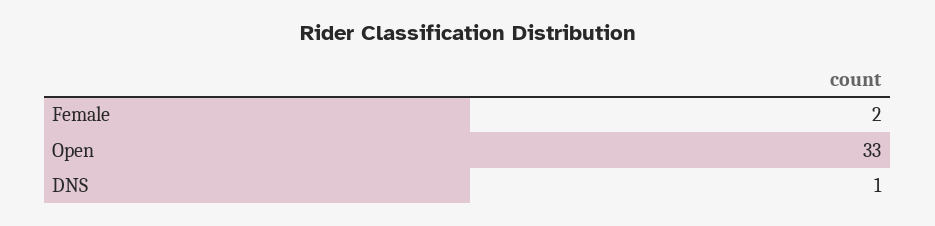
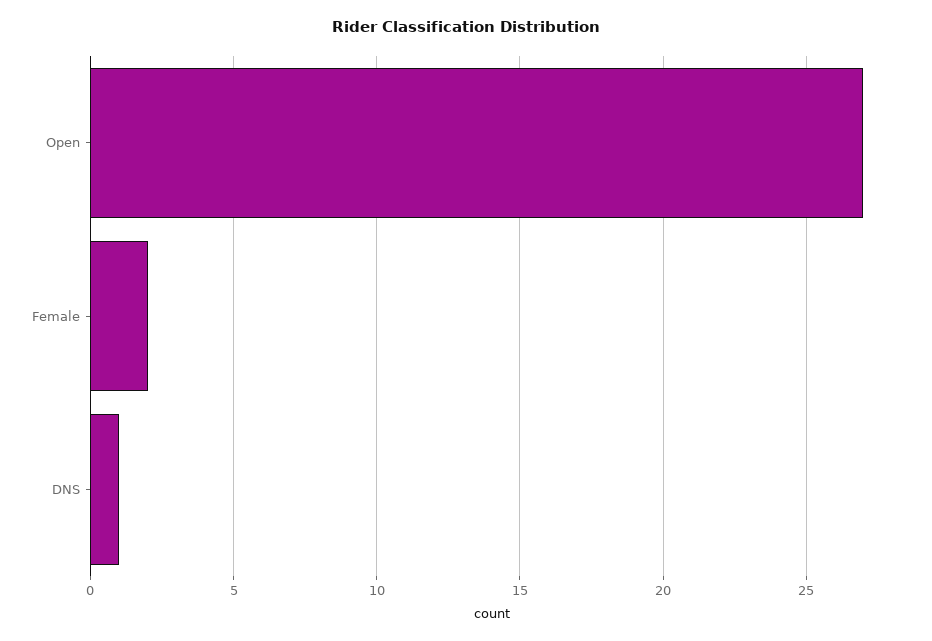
Open: 33 -> 27

